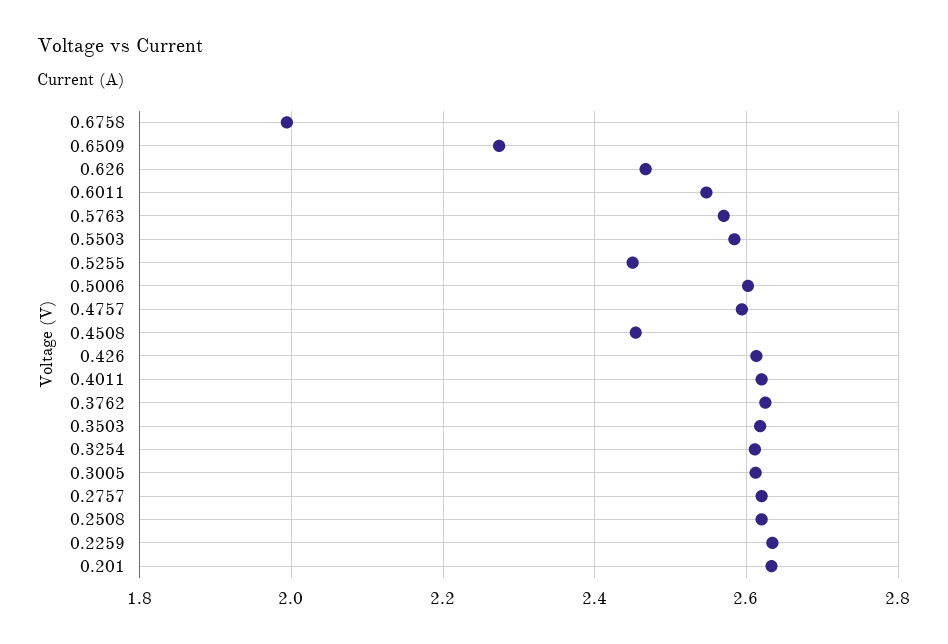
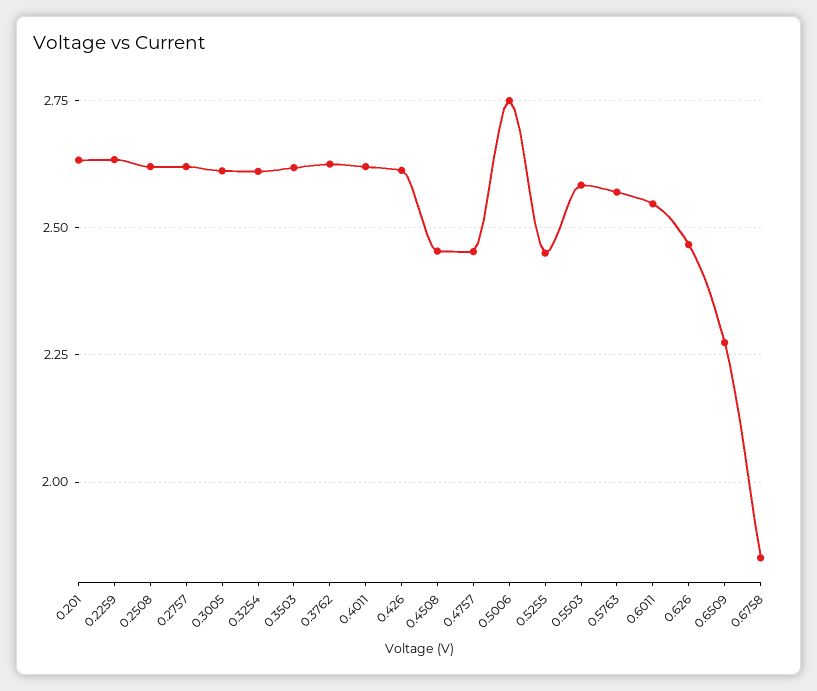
0.6758: 2 -> 1.85
0.5006: 2.6 -> 2.75
0.4757: 2.6 -> 2.45

